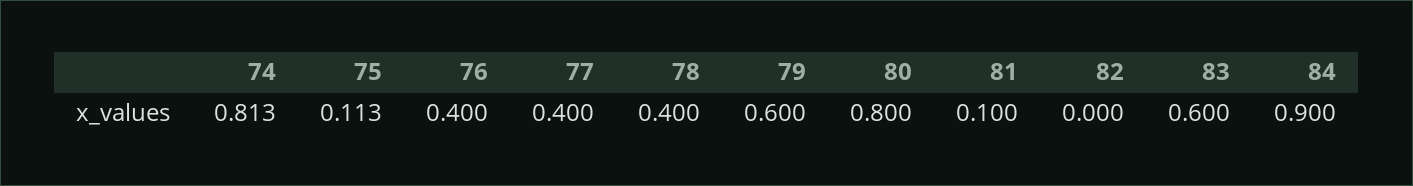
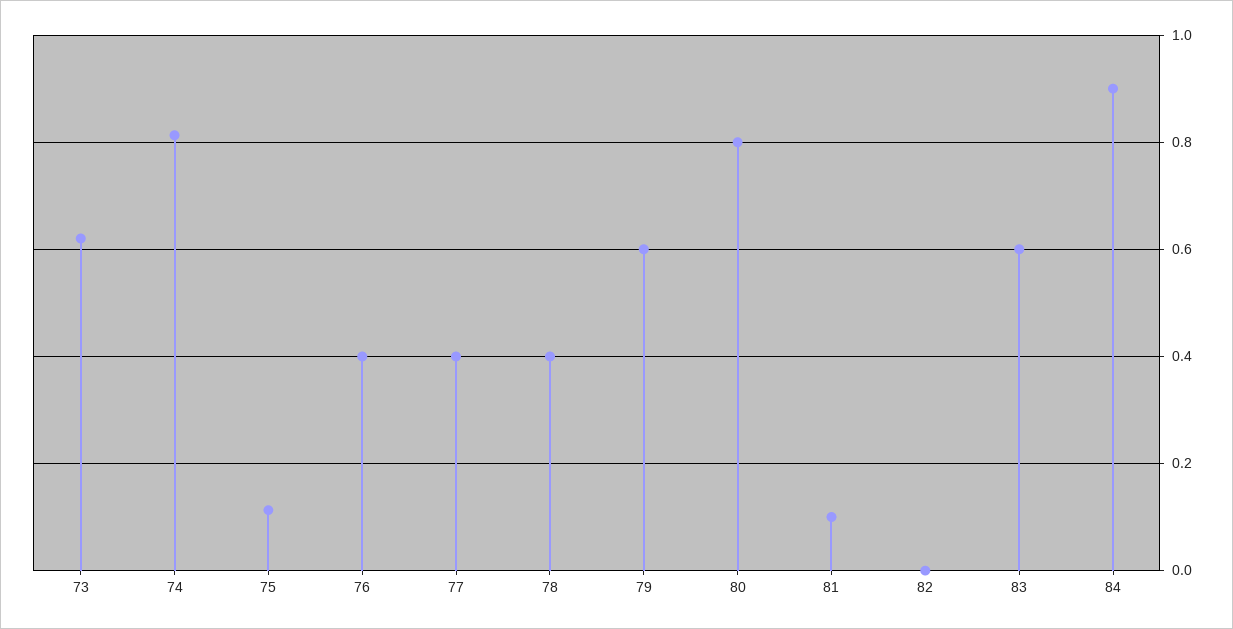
73: none -> 0.62

